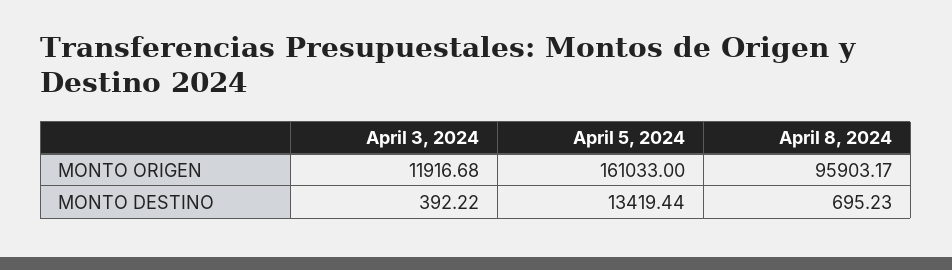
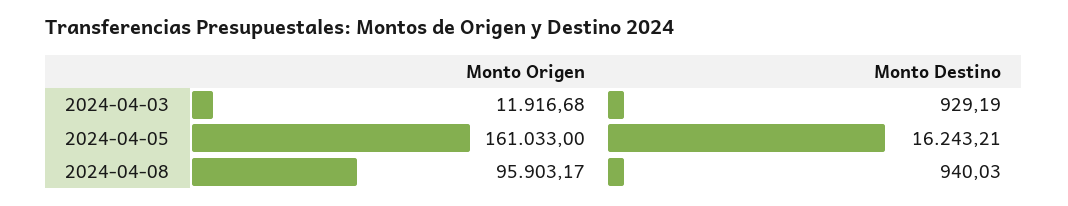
April 3, 2024, MONTO DESTINO: 392.22 -> 929.19
April 5, 2024, MONTO DESTINO: 13419.44 -> 16243.21
April 8, 2024, MONTO DESTINO: 695.23 -> 940.03

